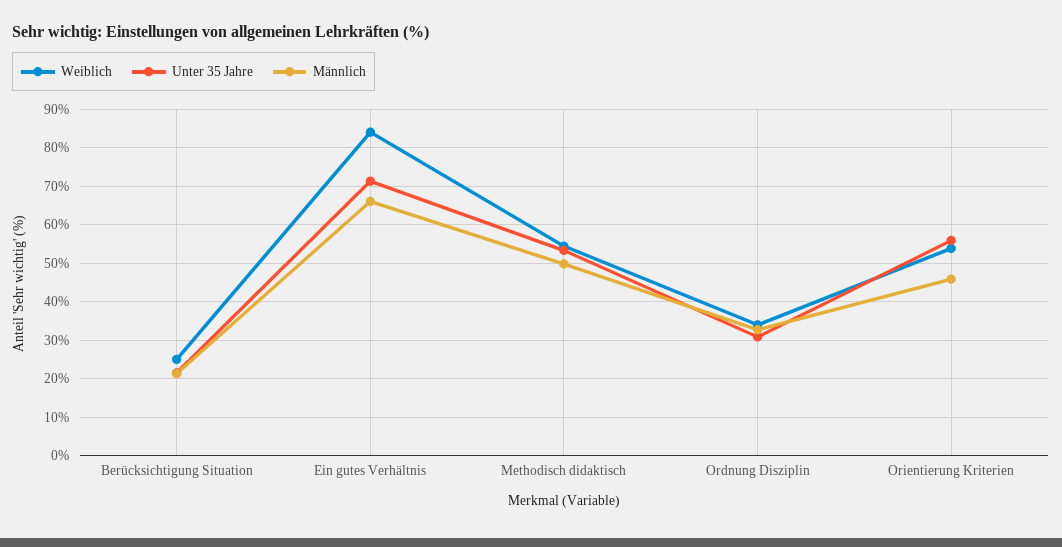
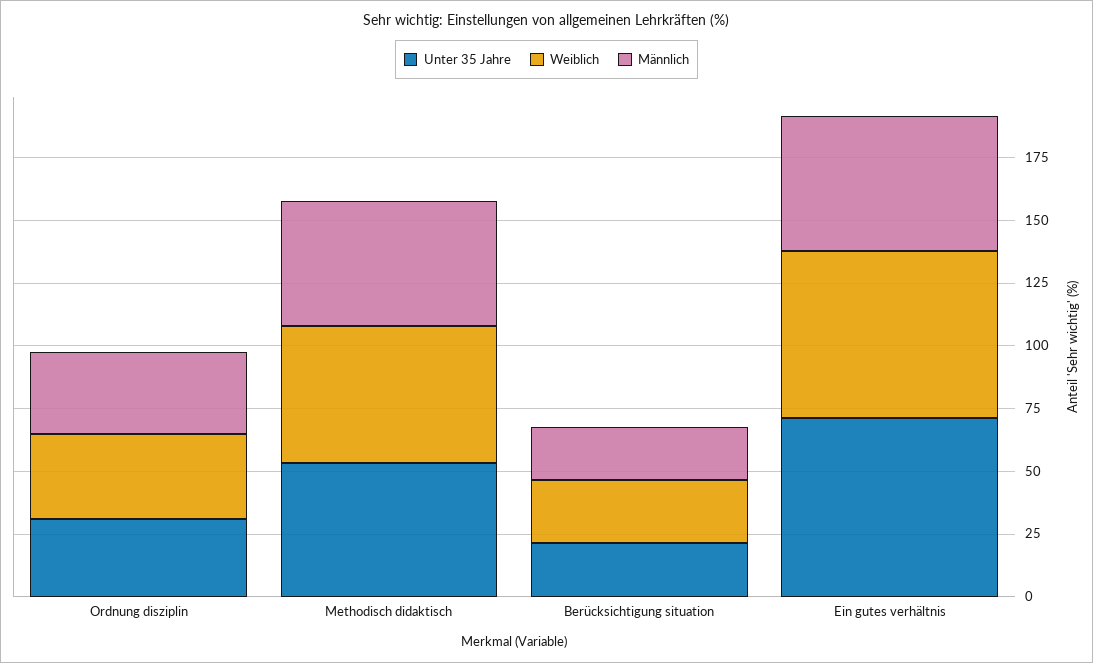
Weiblich, Ein gutes Verhältnis: 84 -> 65
Männlich, Ein gutes Verhältnis: 66 -> 55
Weiblich, Orientierung Kriterien: 54 -> none
Unter 35 Jahre, Orientierung Kriterien: 56 -> none
Männlich, Orientierung Kriterien: 46 -> none

